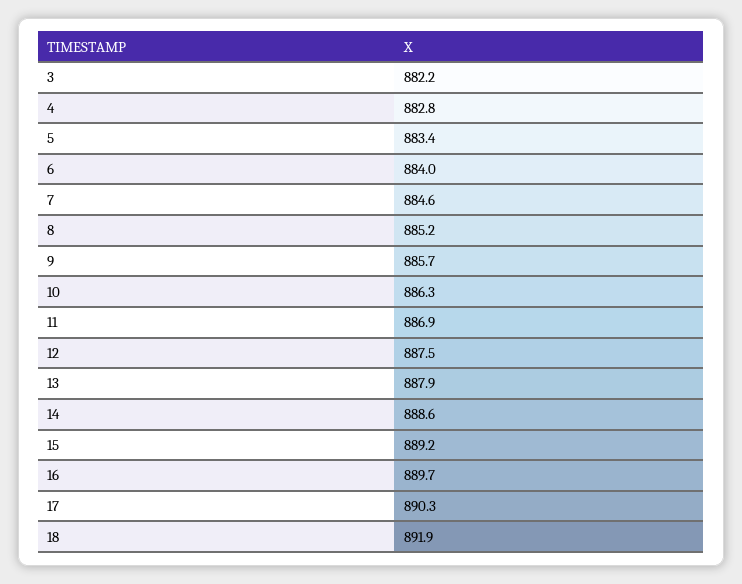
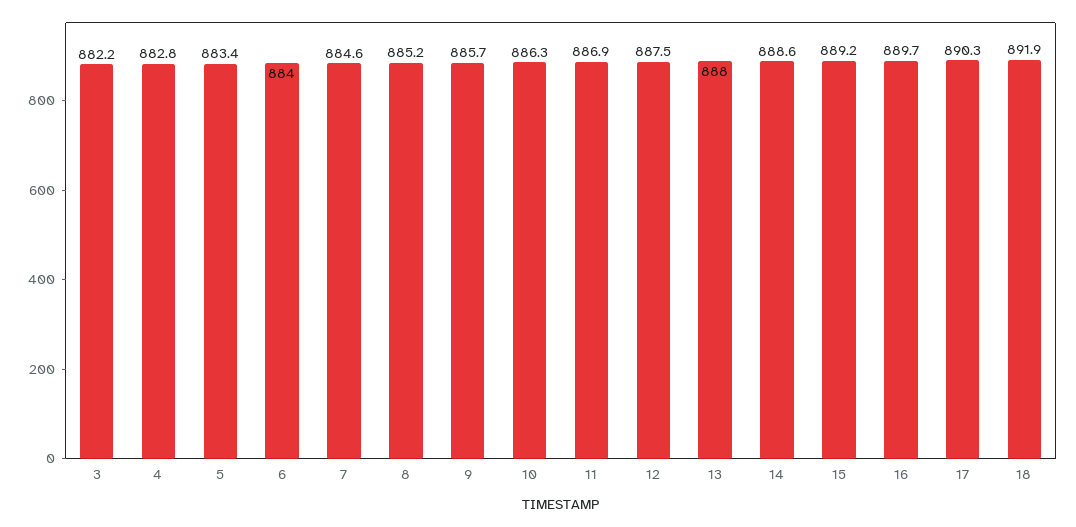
13: 887.9 -> 888

